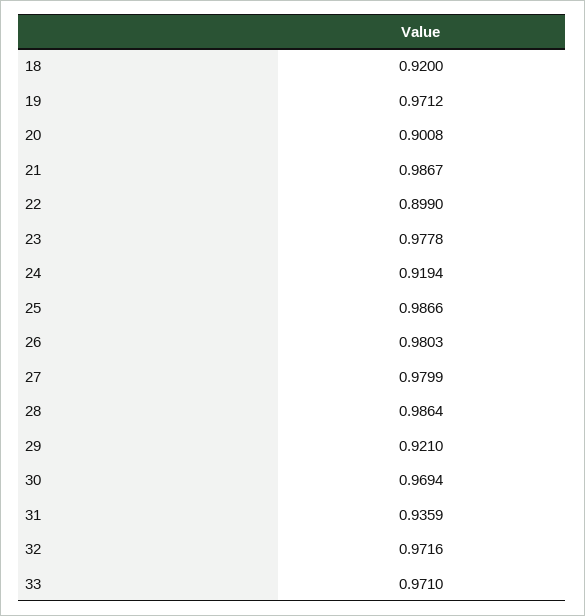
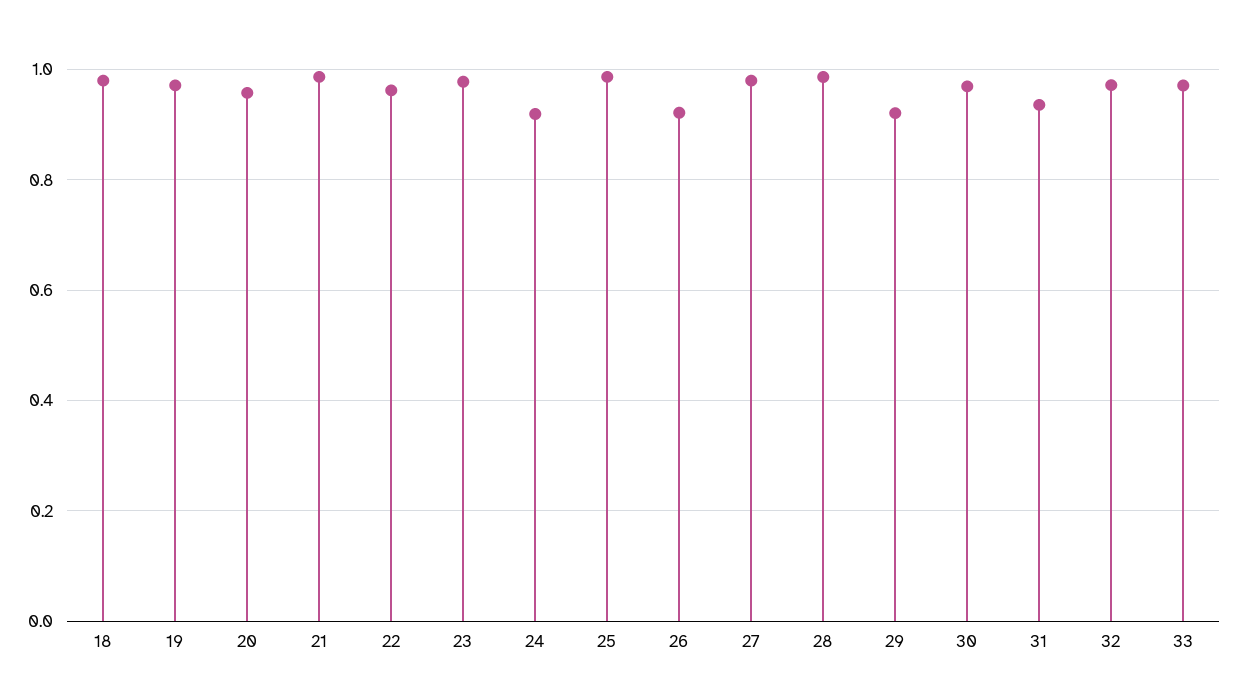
18: 0.92 -> 0.98
20: 0.9008 -> 0.96
22: 0.899 -> 0.96
26: 0.9803 -> 0.92

